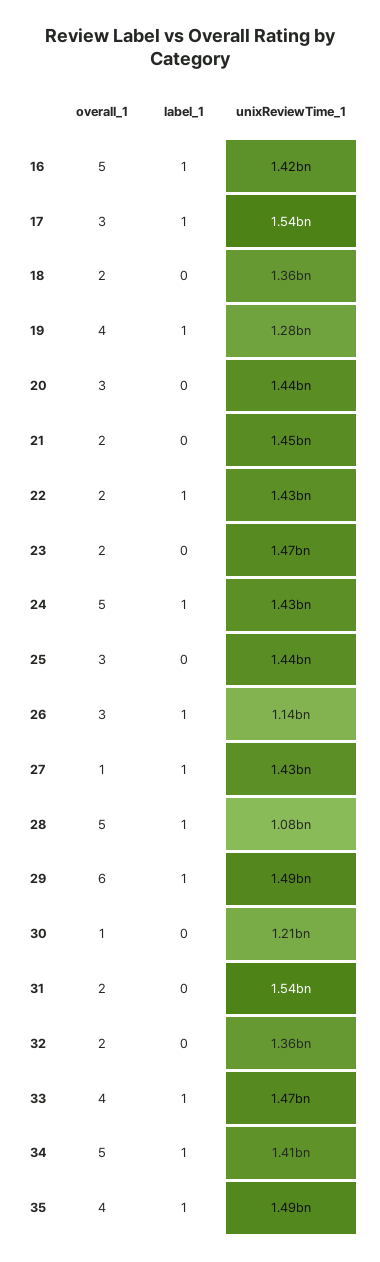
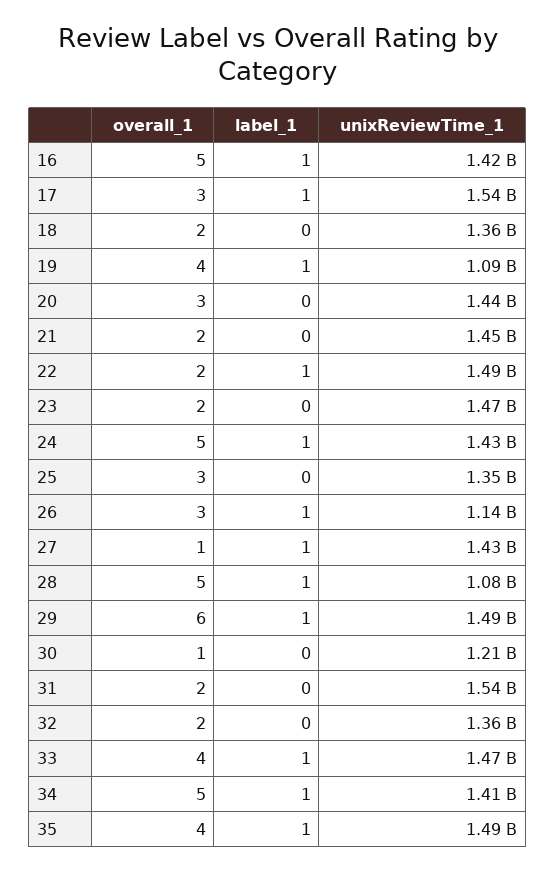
unixReviewTime_1, 19: 1280000000 -> 1090000000
unixReviewTime_1, 22: 1430000000 -> 1490000000
unixReviewTime_1, 25: 1440000000 -> 1350000000

